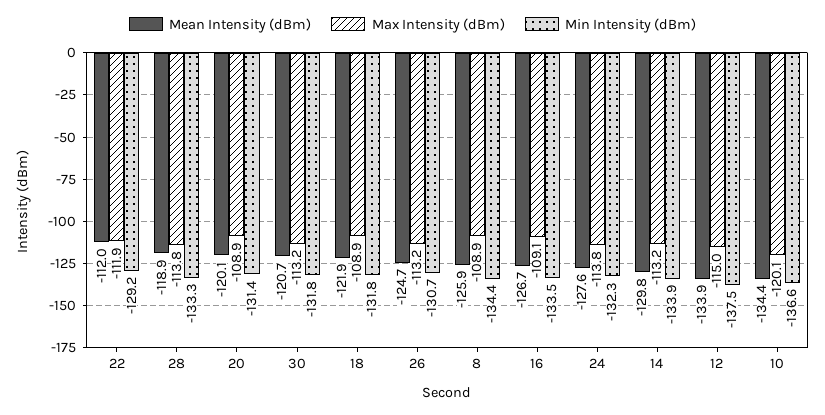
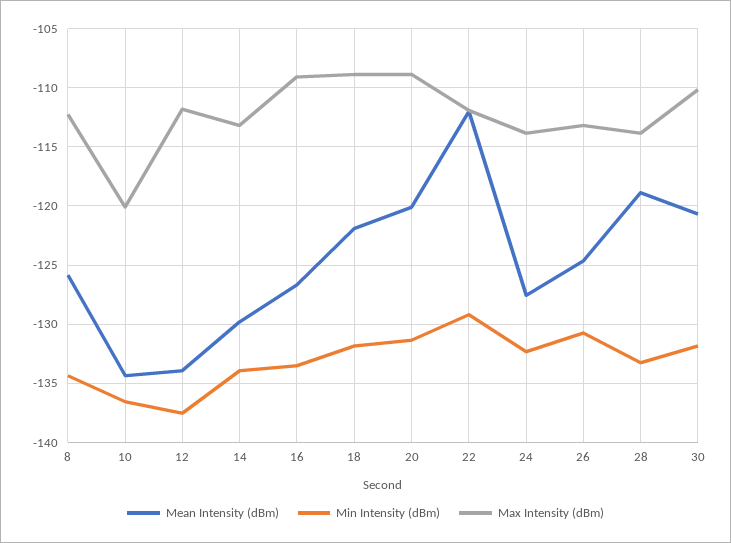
Max Intensity (dBm), 30: -113.2 -> -110
Max Intensity (dBm), 8: -108.9 -> -112
Max Intensity (dBm), 12: -115 -> -112

